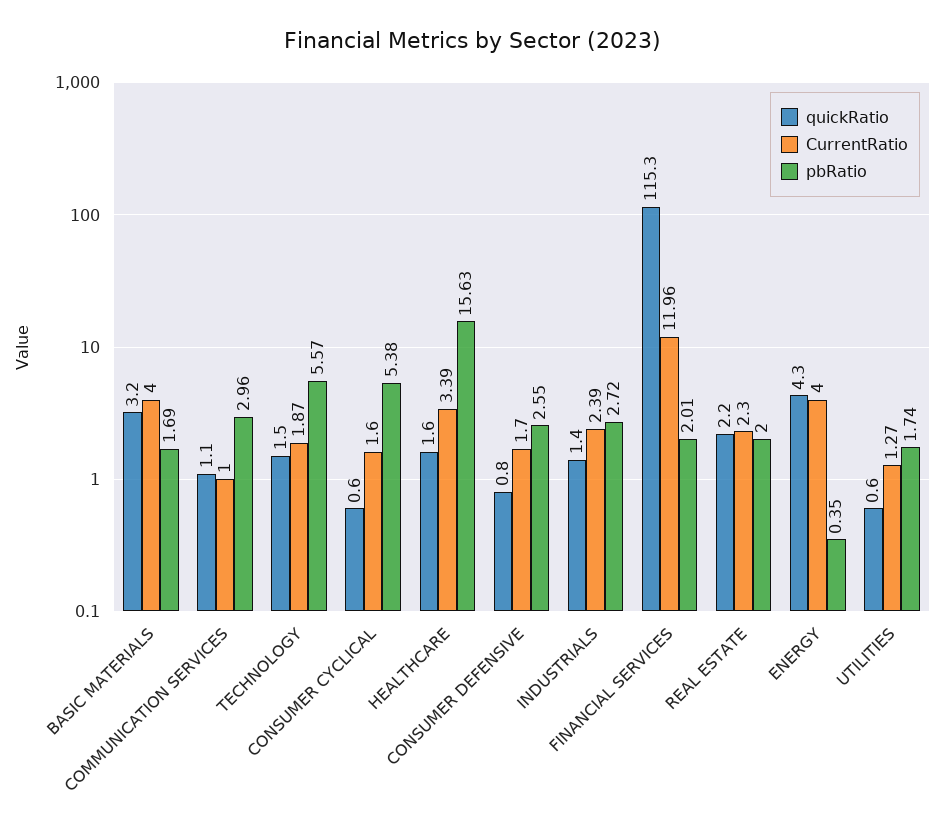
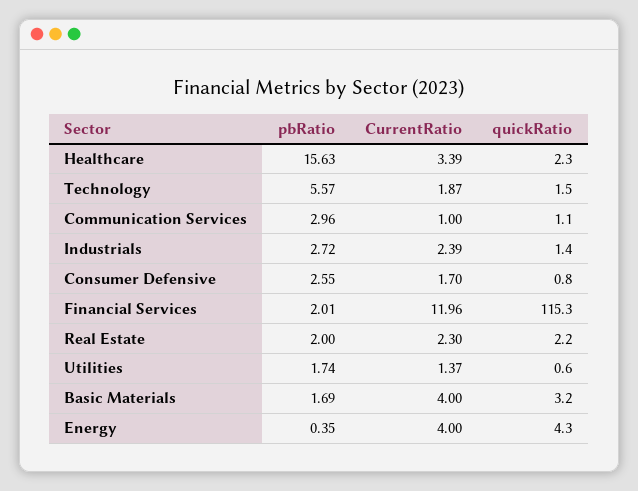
quickRatio, CONSUMER CYCLICAL: 0.6 -> none
CurrentRatio, CONSUMER CYCLICAL: 1.6 -> none
pbRatio, CONSUMER CYCLICAL: 5.38 -> none
quickRatio, HEALTHCARE: 1.6 -> 2.3
CurrentRatio, UTILITIES: 1.27 -> 1.37

